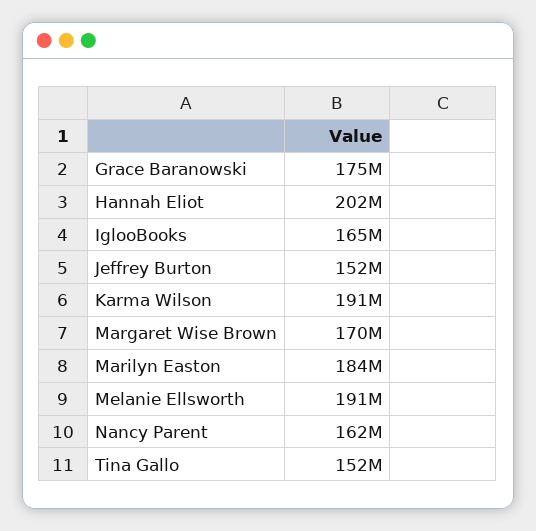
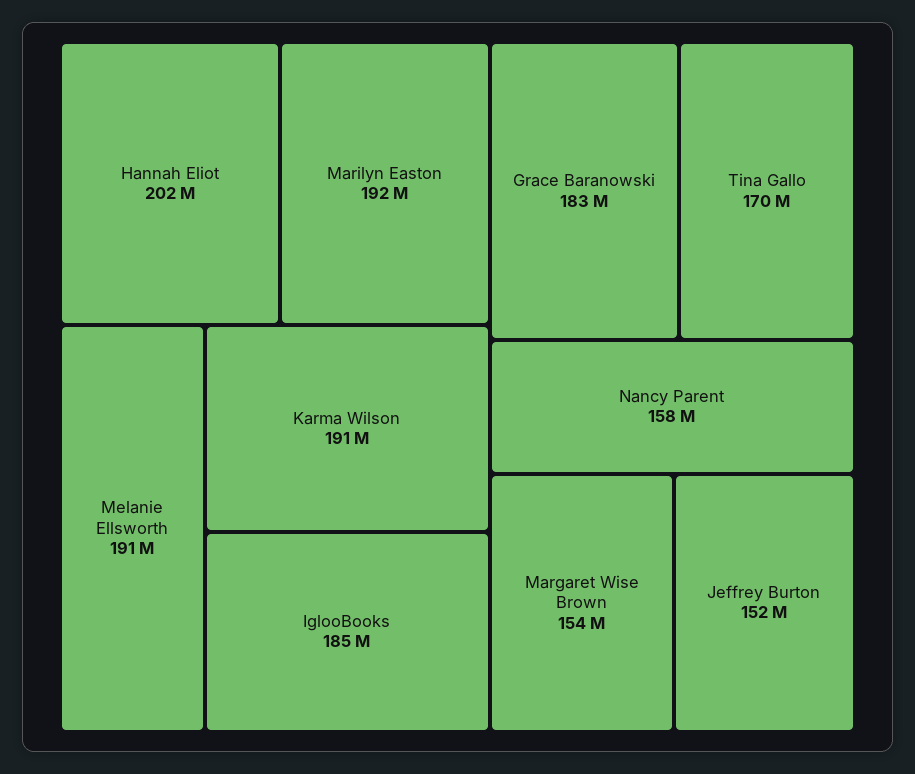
Grace Baranowski: 175000000 -> 183000000
IglooBooks: 165000000 -> 185000000
Margaret Wise Brown: 170000000 -> 154000000
Marilyn Easton: 184000000 -> 192000000
Nancy Parent: 162000000 -> 158000000
Tina Gallo: 152000000 -> 170000000

